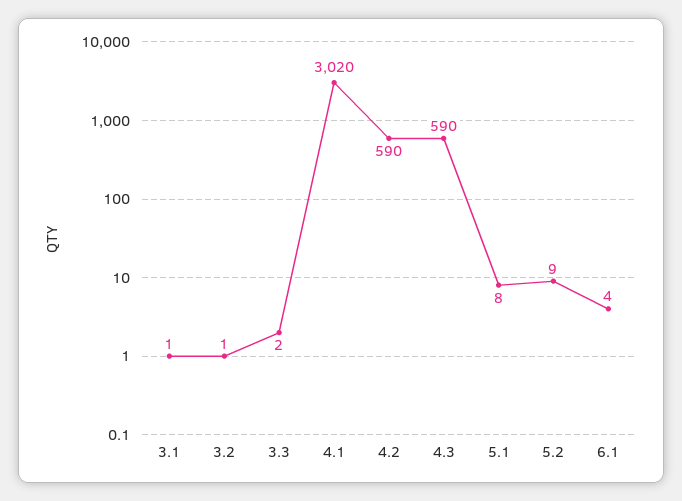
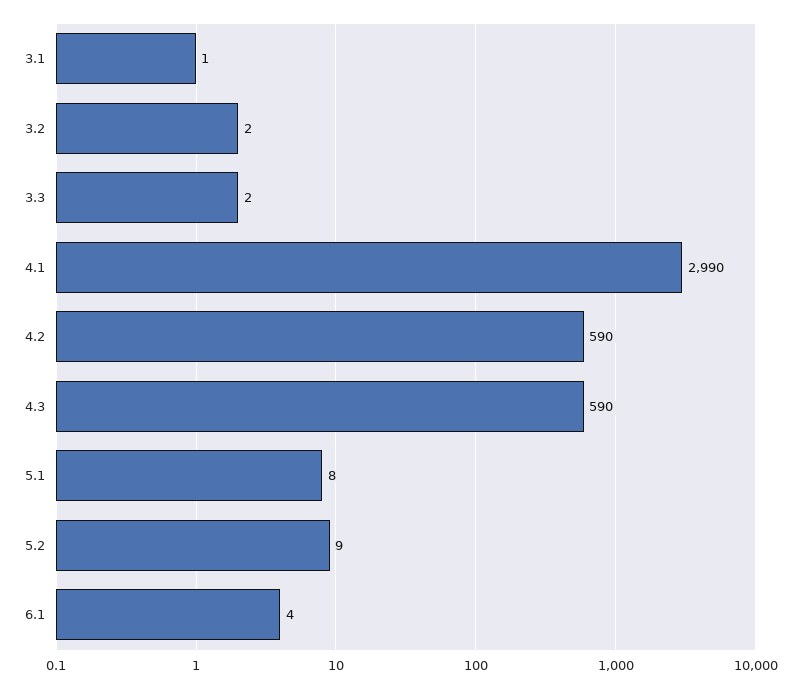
3.2: 1 -> 2
4.1: 3020 -> 2990

